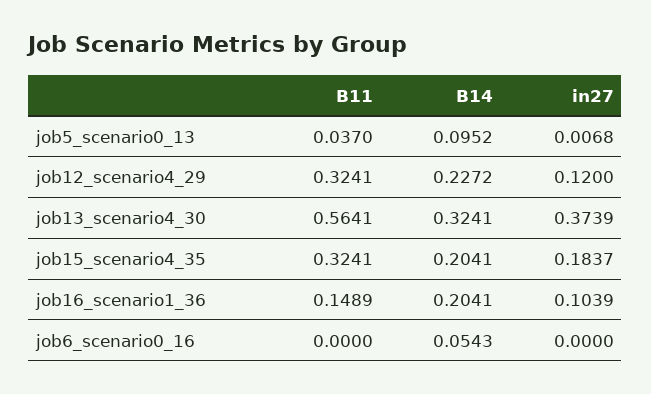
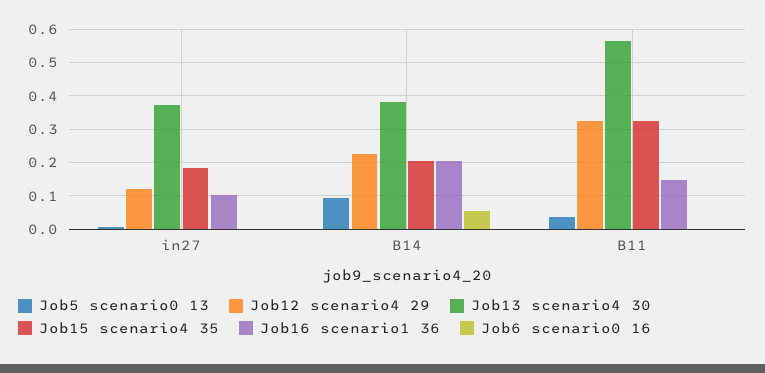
job13_scenario4_30, B14: 0.3241 -> 0.38

